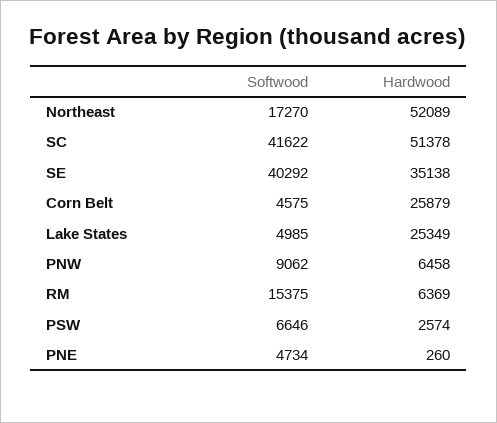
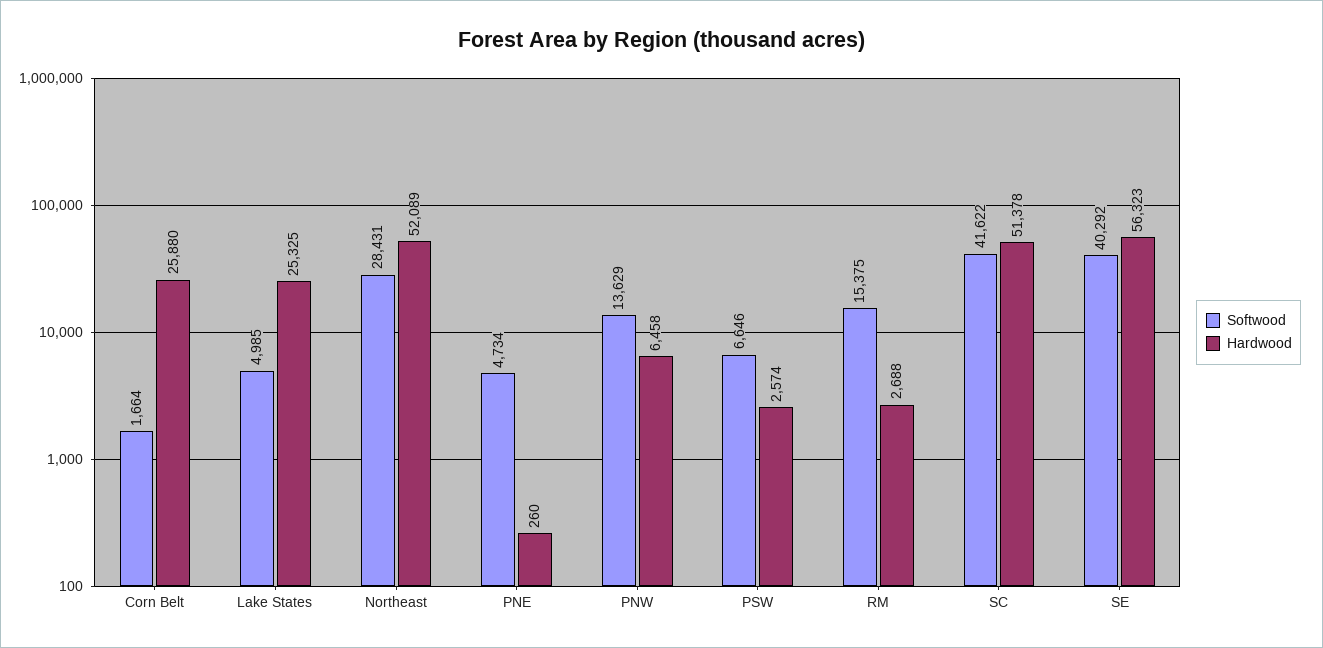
Softwood, Northeast: 17270 -> 28431
Hardwood, SE: 35138 -> 56323
Softwood, Corn Belt: 4575 -> 1664
Hardwood, Corn Belt: 25879 -> 25880
Hardwood, Lake States: 25349 -> 25325
Softwood, PNW: 9062 -> 13629
Hardwood, RM: 6369 -> 2688

